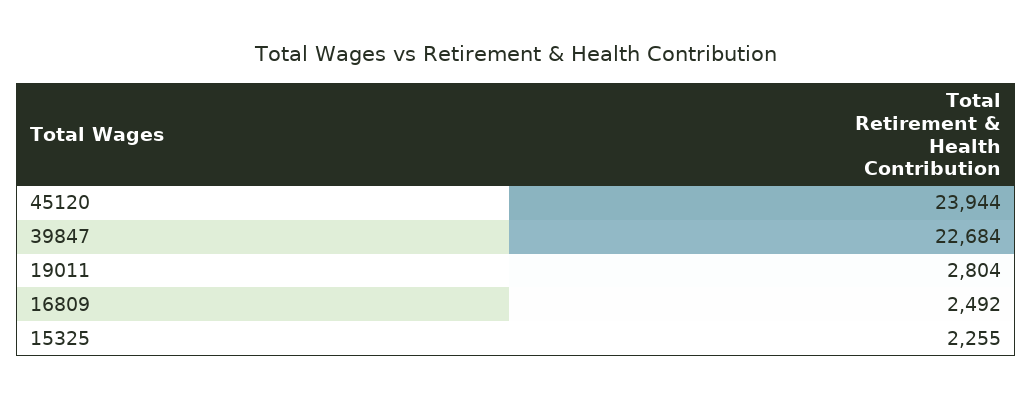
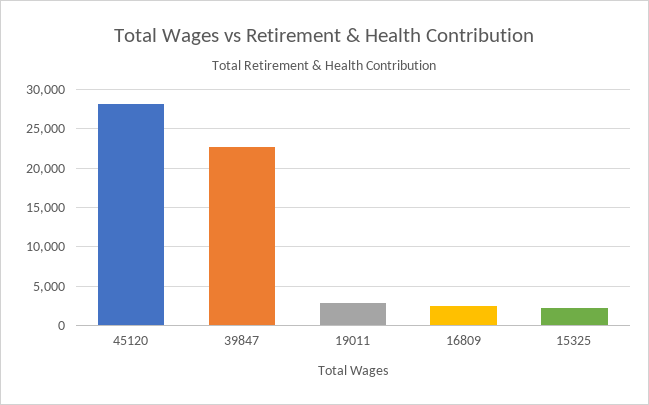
45120: 23944 -> 28000

